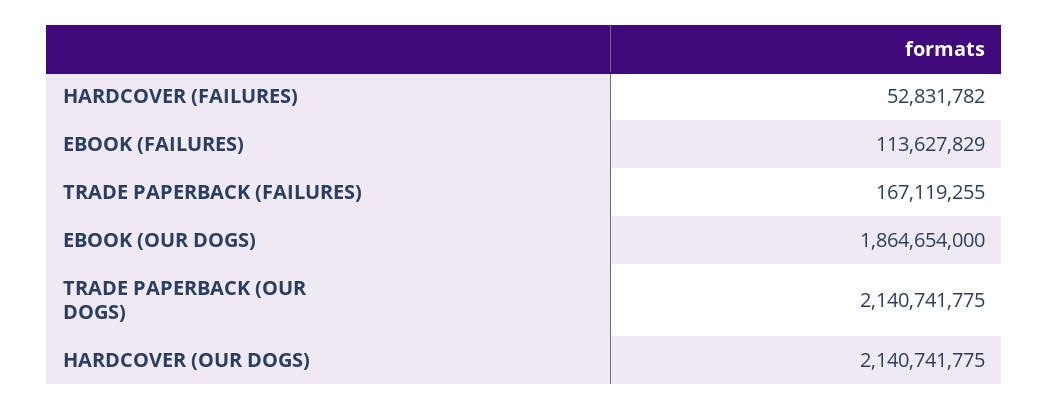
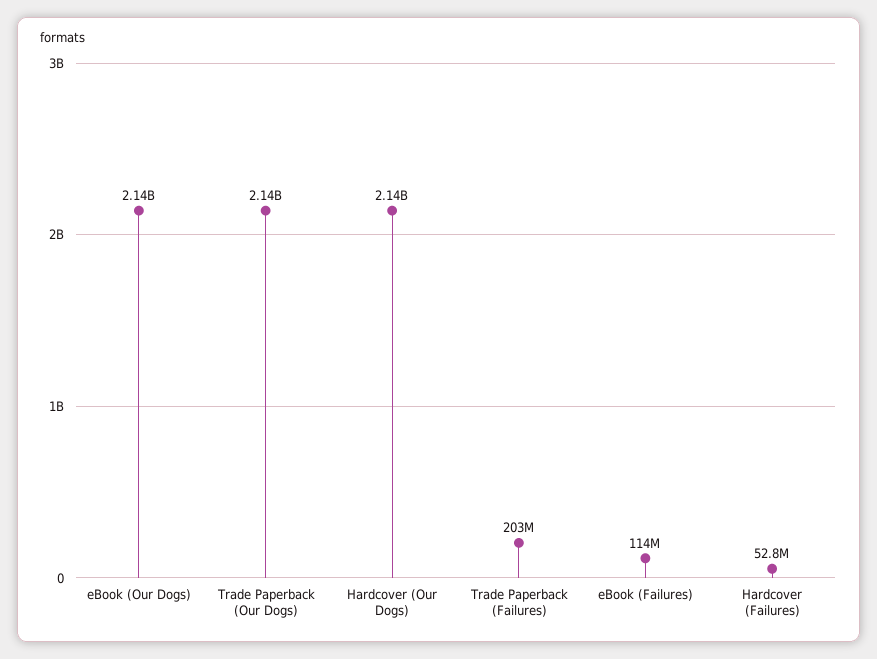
TRADE PAPERBACK (FAILURES): 167119255 -> 203000000
EBOOK (OUR DOGS): 1864654000 -> 2140000000

